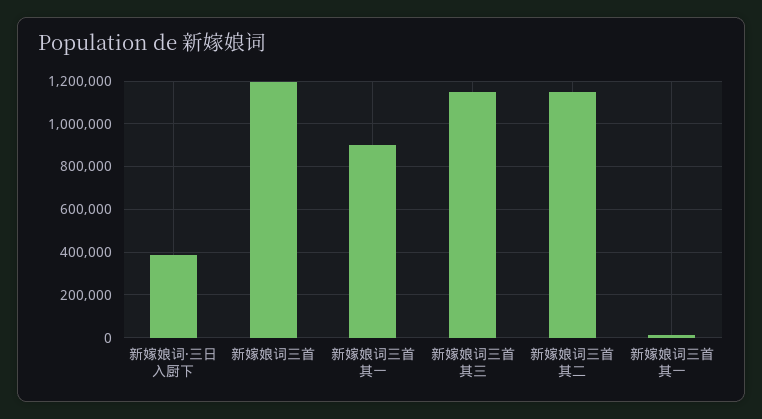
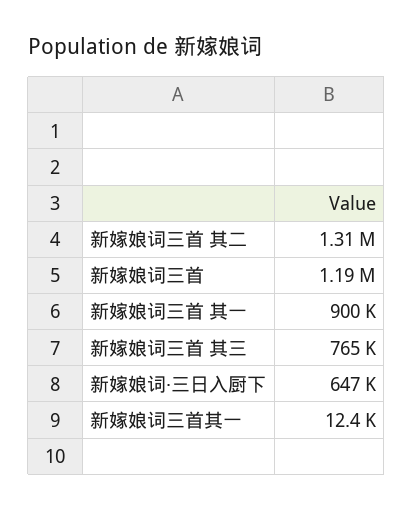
新嫁娘词·三日入厨下: 400000 -> 647000
新嫁娘词三首 其三: 1150000 -> 765000
新嫁娘词三首 其二: 1150000 -> 1310000

